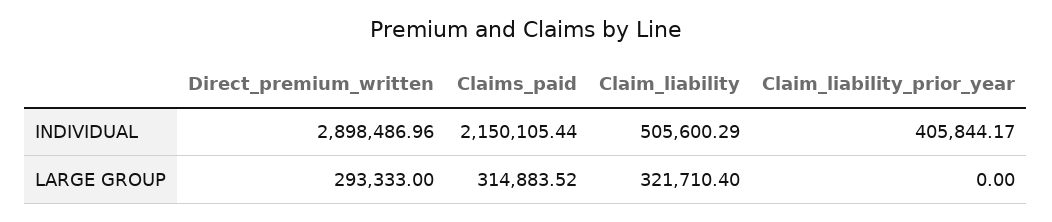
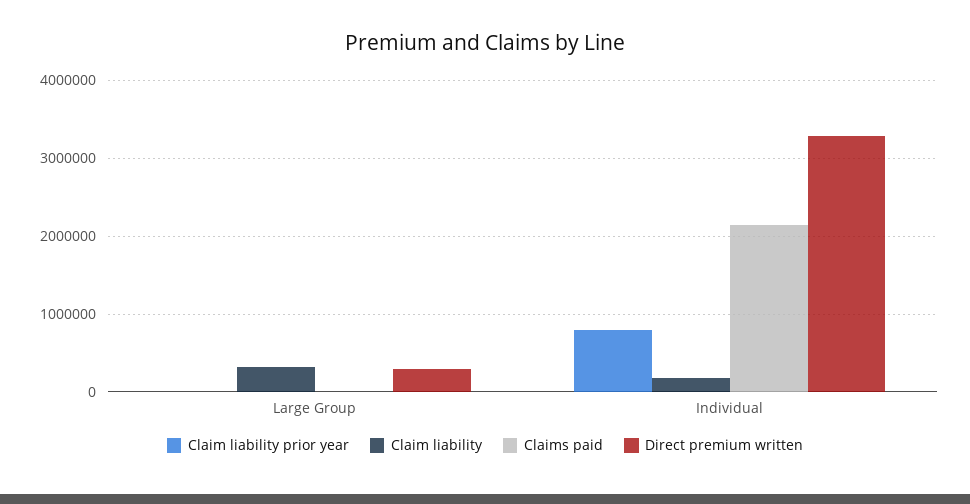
Direct_premium_written, INDIVIDUAL: 2898486.96 -> 3300000
Claim_liability, INDIVIDUAL: 505600.29 -> 200000
Claim_liability_prior_year, INDIVIDUAL: 405844.17 -> 800000
Claims_paid, LARGE GROUP: 314883.52 -> 0

